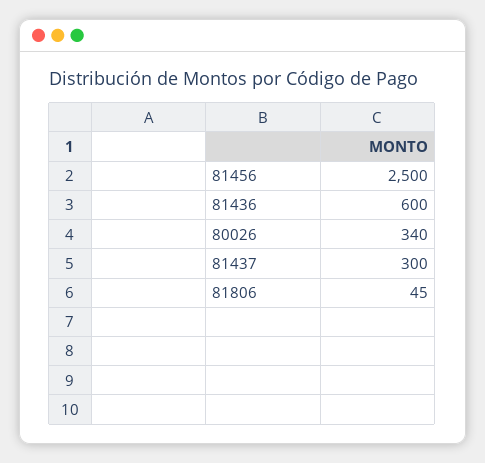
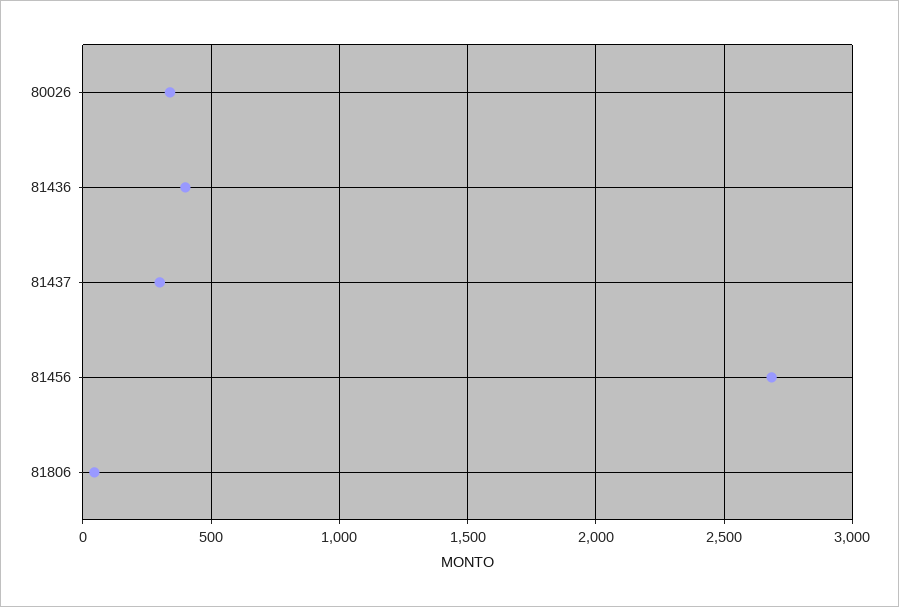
81456: 2500 -> 2700
81436: 600 -> 400

